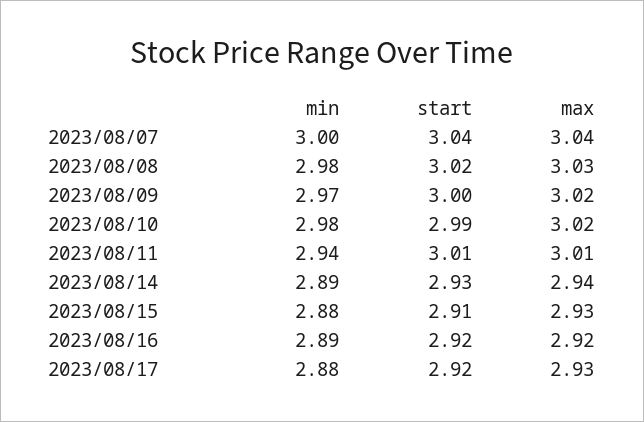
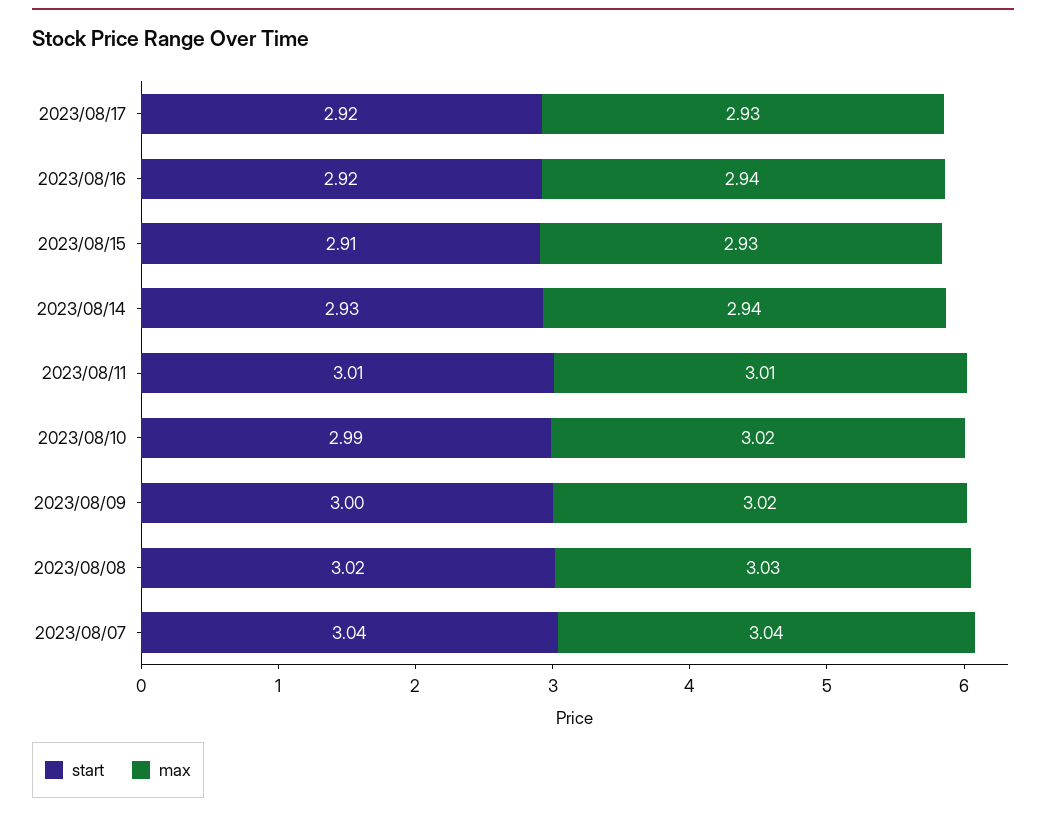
min, 2023/08/07: 3 -> none
min, 2023/08/08: 2.98 -> none
min, 2023/08/09: 2.97 -> none
min, 2023/08/10: 2.98 -> none
min, 2023/08/11: 2.94 -> none
min, 2023/08/14: 2.89 -> none
min, 2023/08/15: 2.88 -> none
min, 2023/08/16: 2.89 -> none
max, 2023/08/16: 2.92 -> 2.94
min, 2023/08/17: 2.88 -> none

